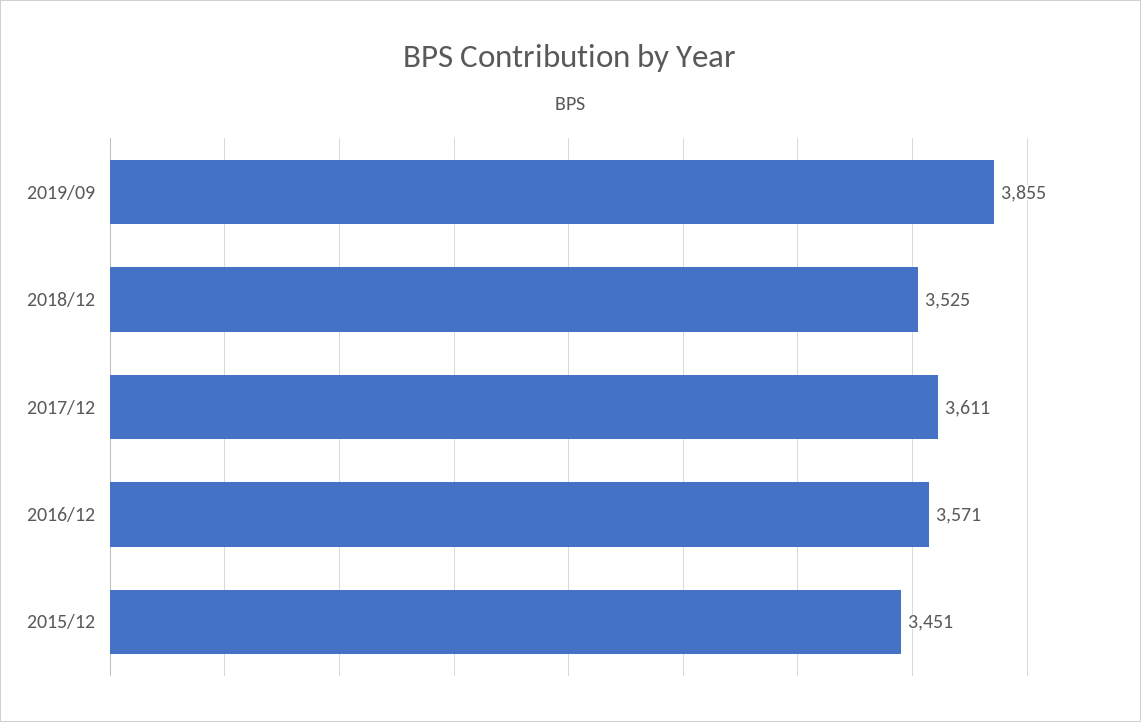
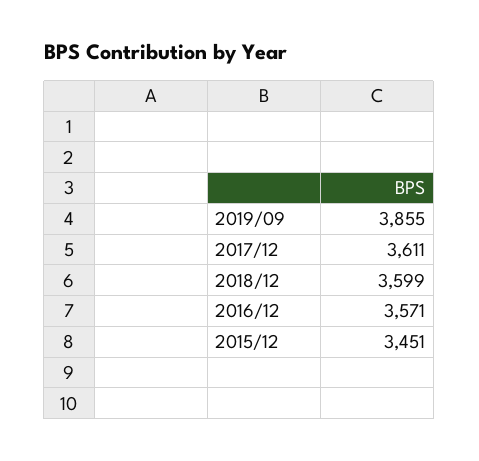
2018/12: 3525 -> 3599

